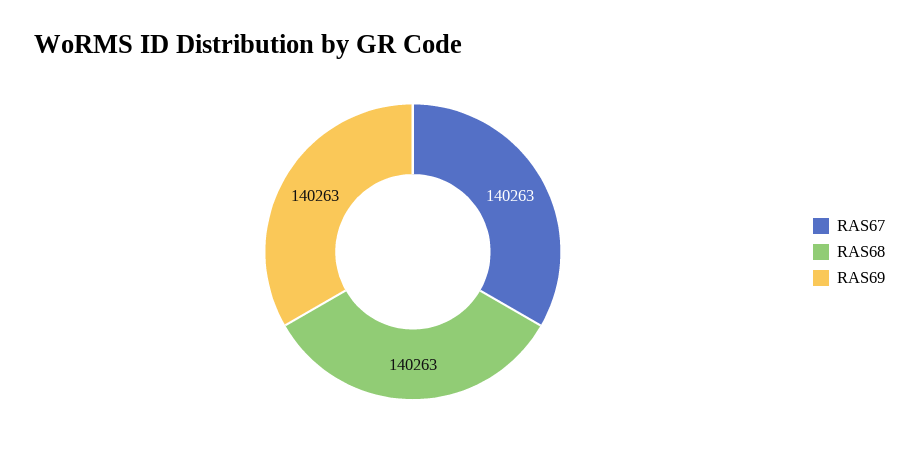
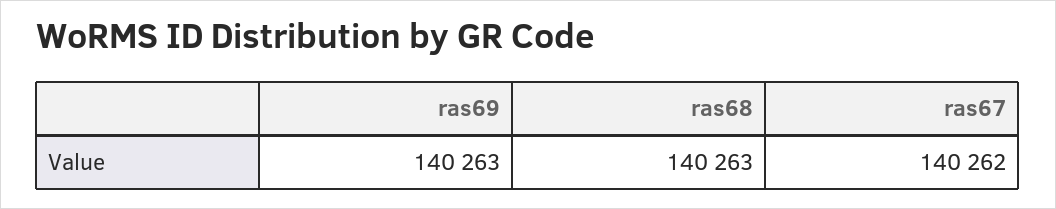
RAS67: 140263 -> 140262

